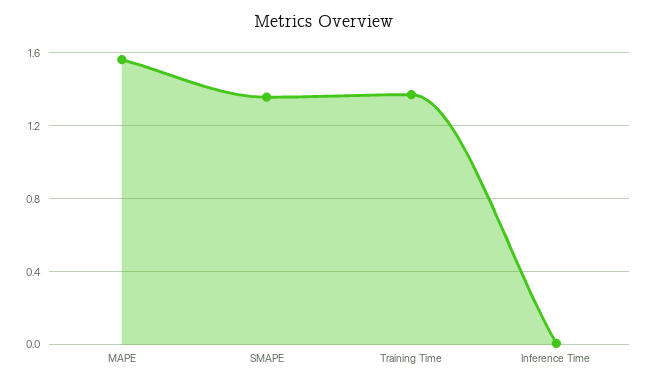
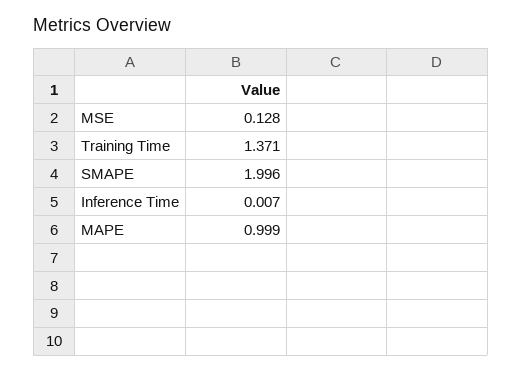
MAPE: 1.55 -> 0.999
SMAPE: 1.35 -> 1.996
MSE: none -> 0.128

